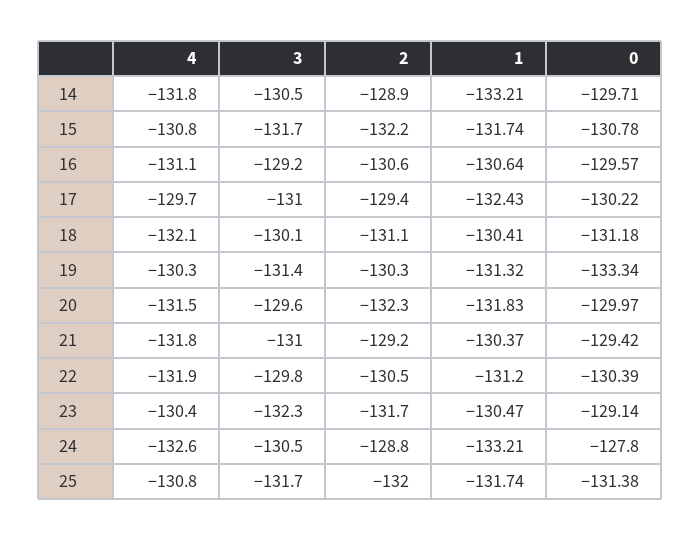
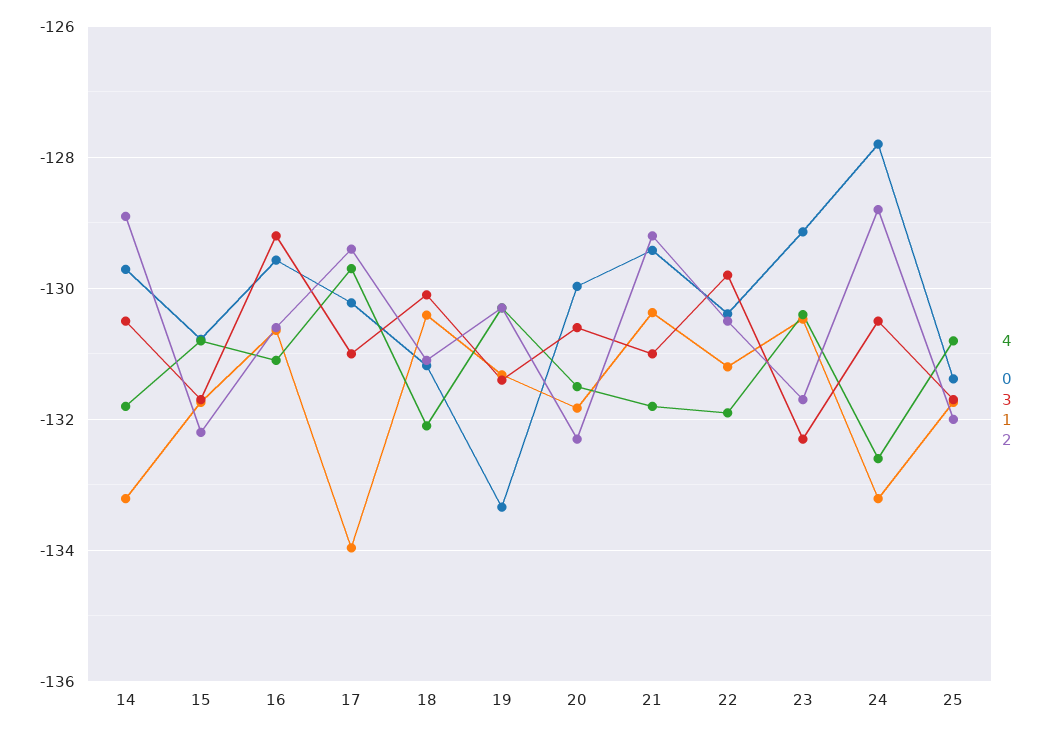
1, 17: -132.43 -> -134
3, 20: -129.6 -> -130.6

